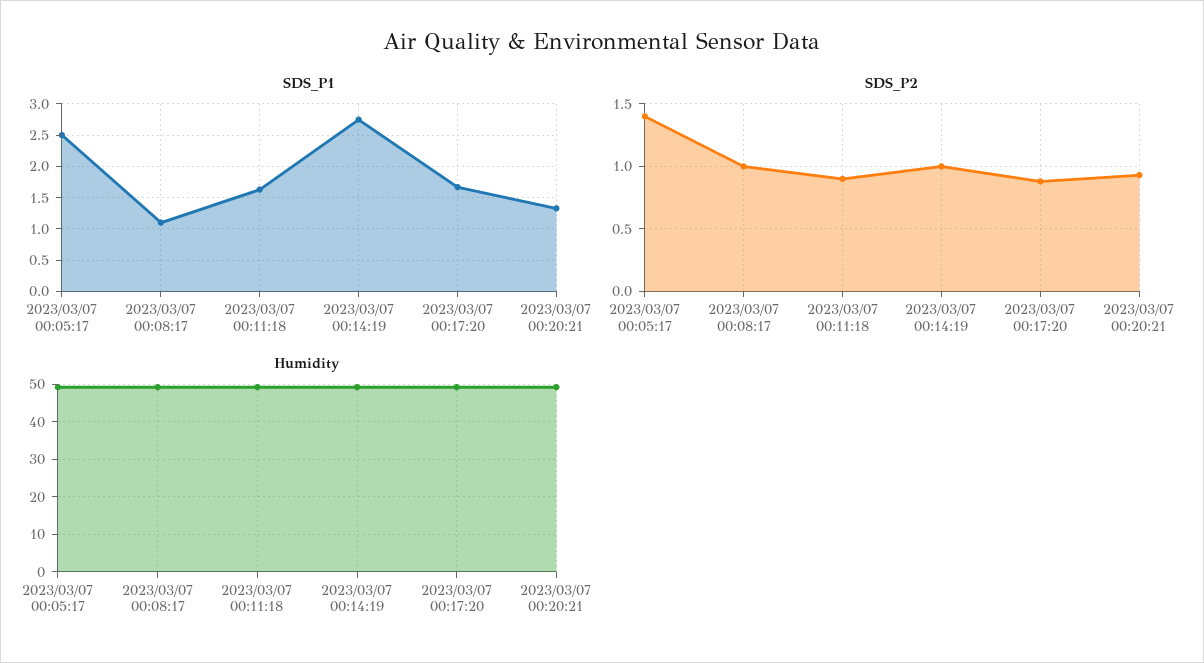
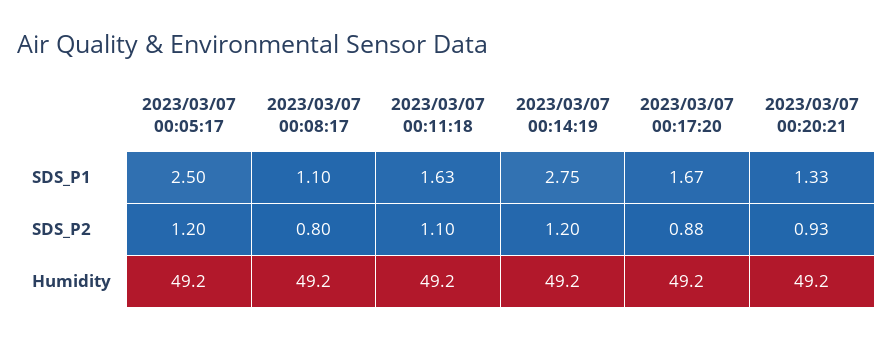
SDS_P2, 2023/03/07 00:05:17: 1.4 -> 1.2
SDS_P2, 2023/03/07 00:08:17: 1 -> 0.8
SDS_P2, 2023/03/07 00:11:18: 0.9 -> 1.1
SDS_P2, 2023/03/07 00:14:19: 1 -> 1.2

